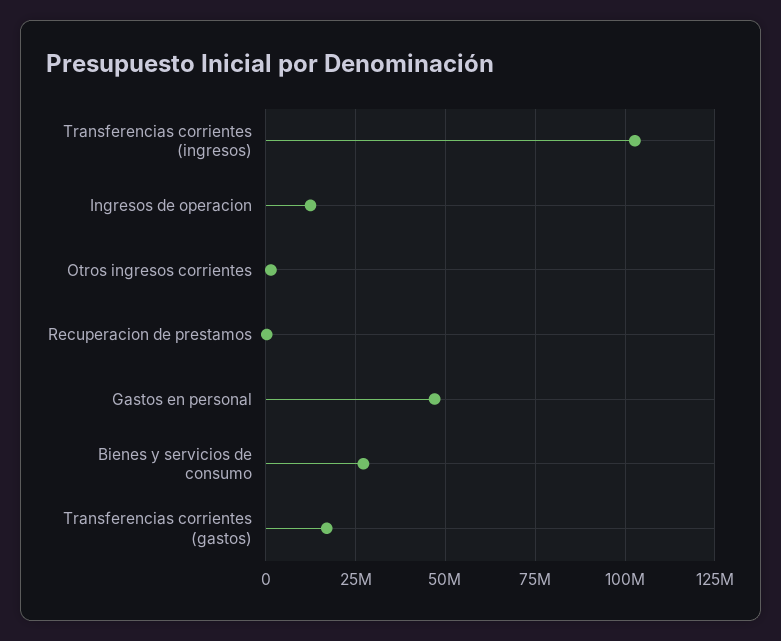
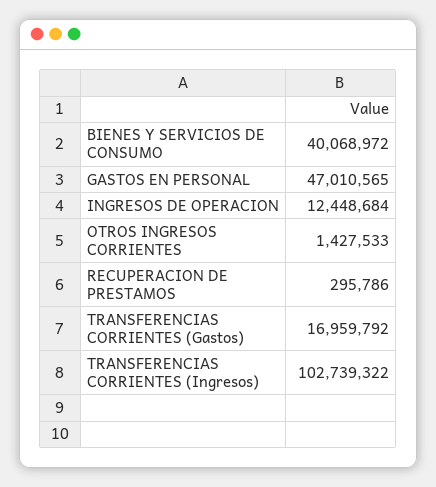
Bienes y servicios de consumo: 27500000 -> 40068972

